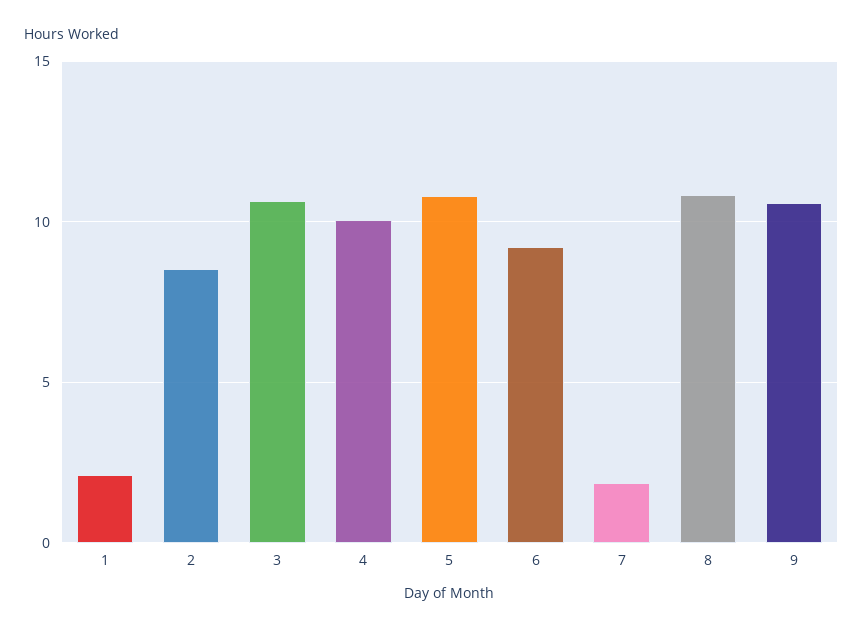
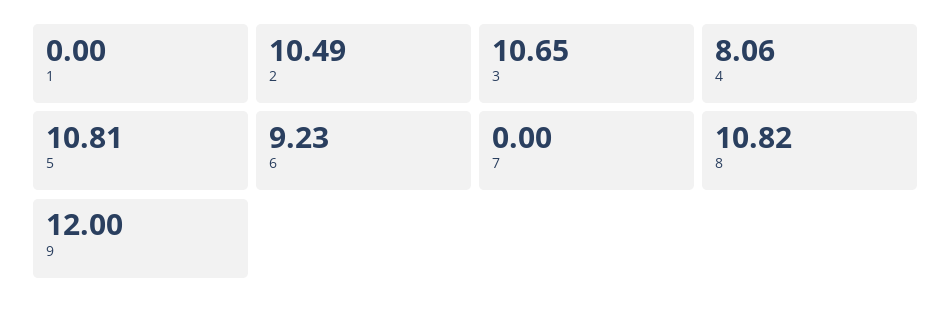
1: 2 -> 0
2: 8.5 -> 10.49
4: 10 -> 8.06
7: 2 -> 0
9: 10.5 -> 12

